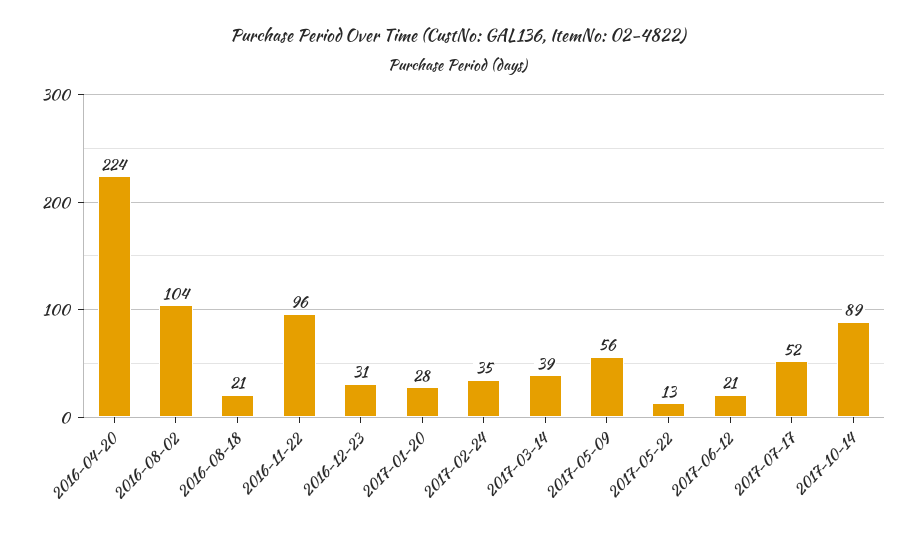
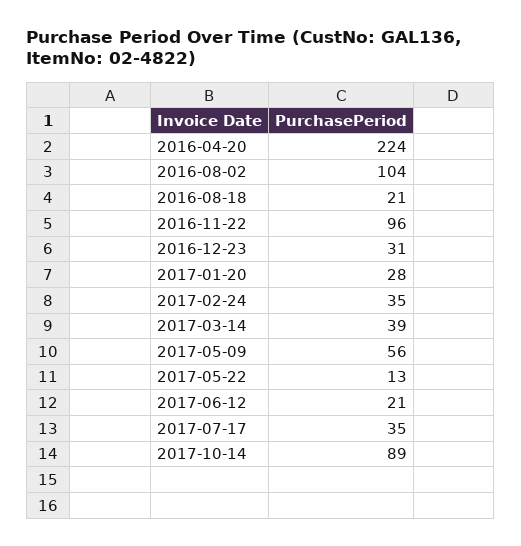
2017-07-17: 52 -> 35

